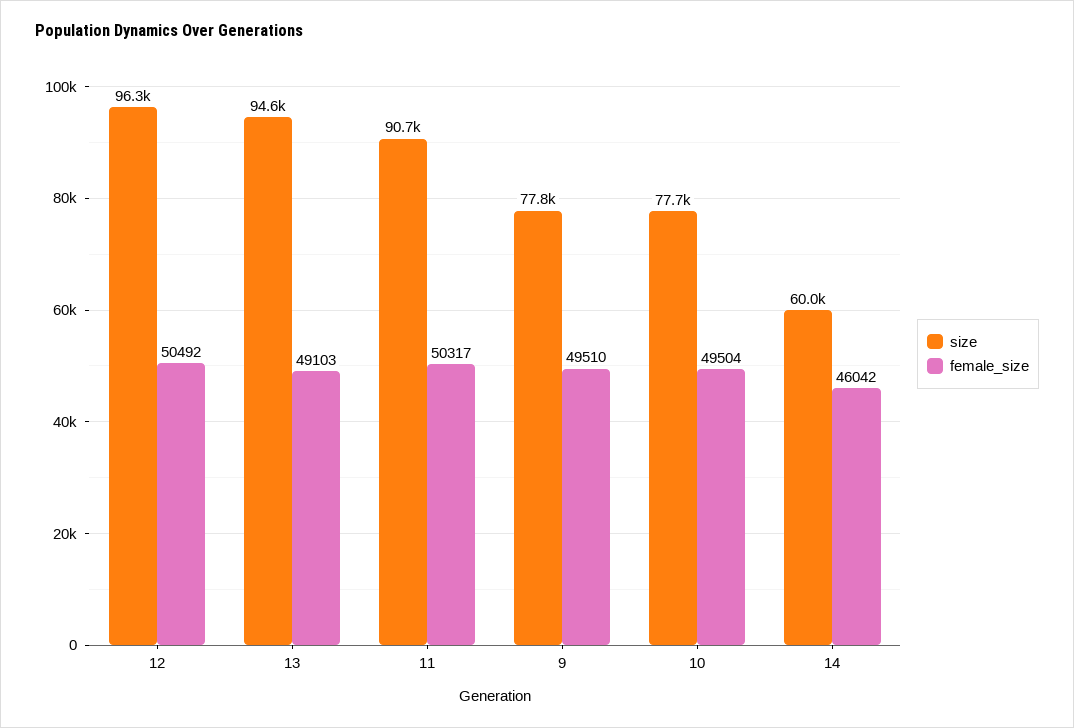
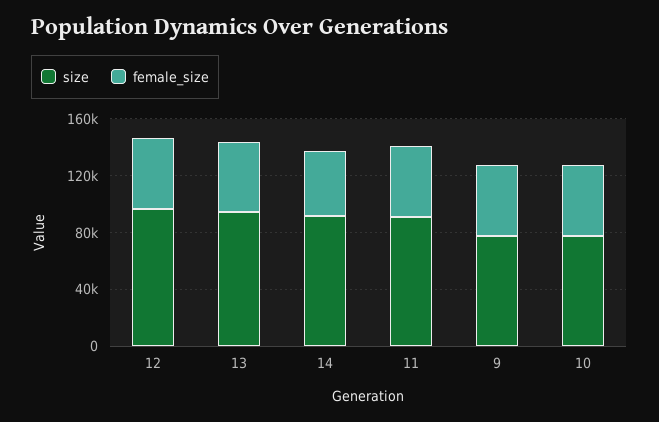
size, 14: 60000 -> 90000

